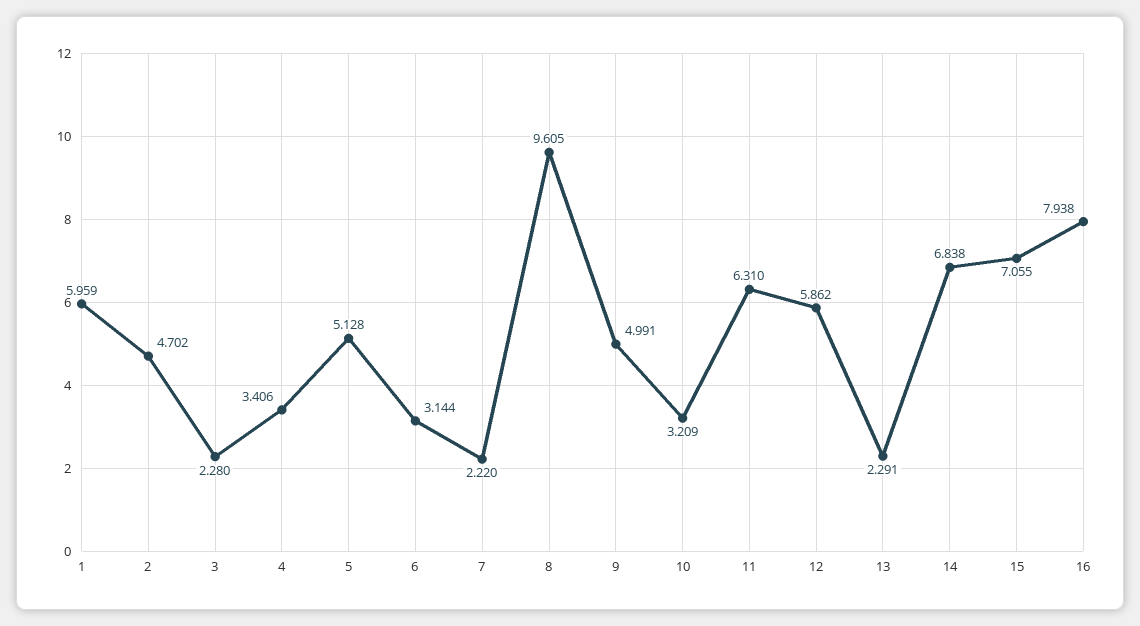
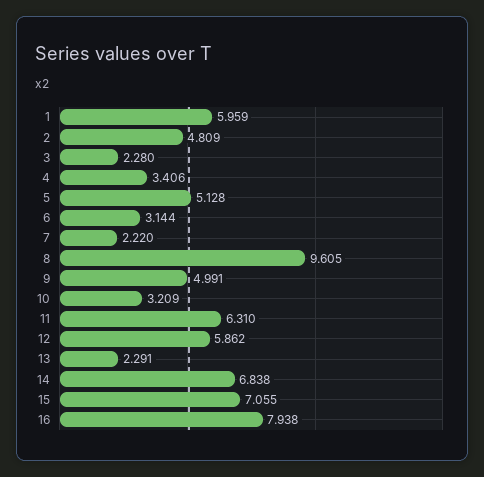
2: 4.702 -> 4.809

